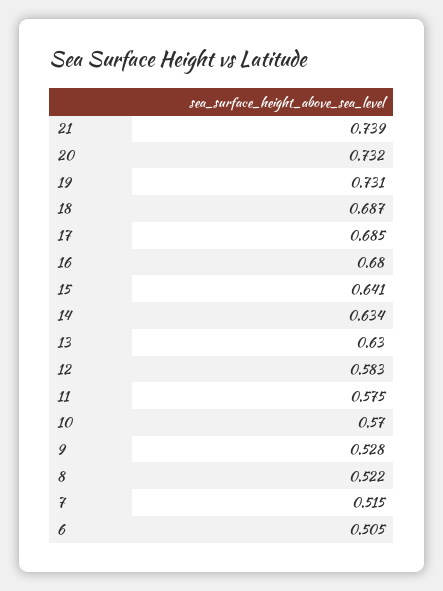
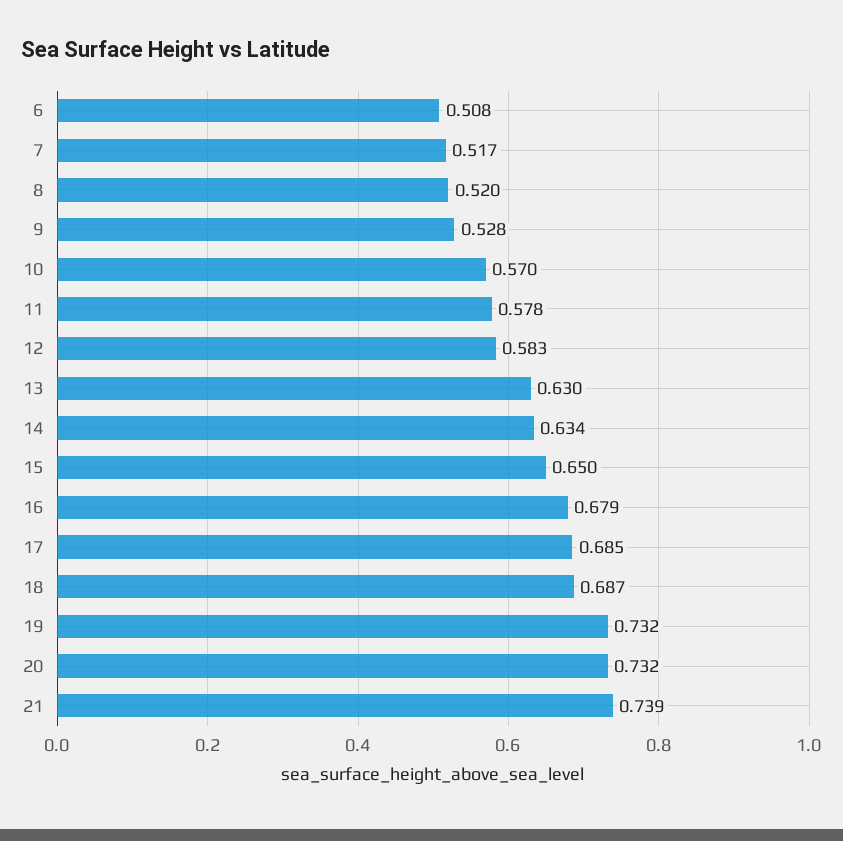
19: 0.731 -> 0.732
16: 0.68 -> 0.679
15: 0.641 -> 0.65
11: 0.575 -> 0.578
8: 0.522 -> 0.52
7: 0.515 -> 0.517
6: 0.505 -> 0.508

